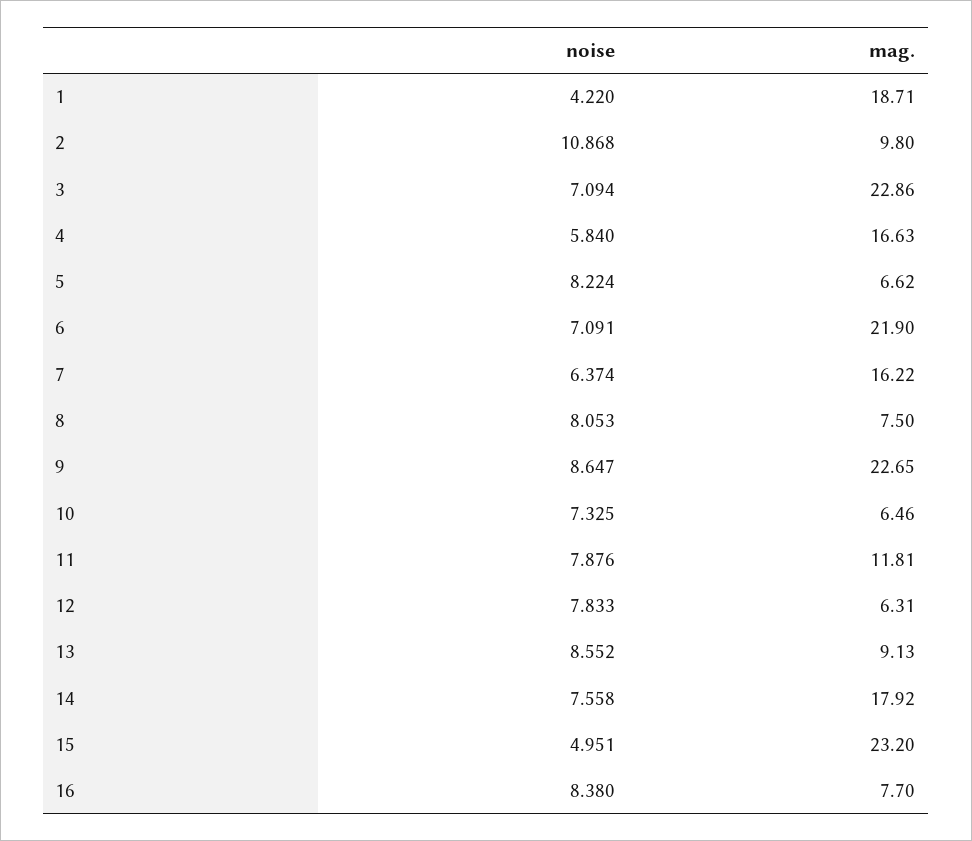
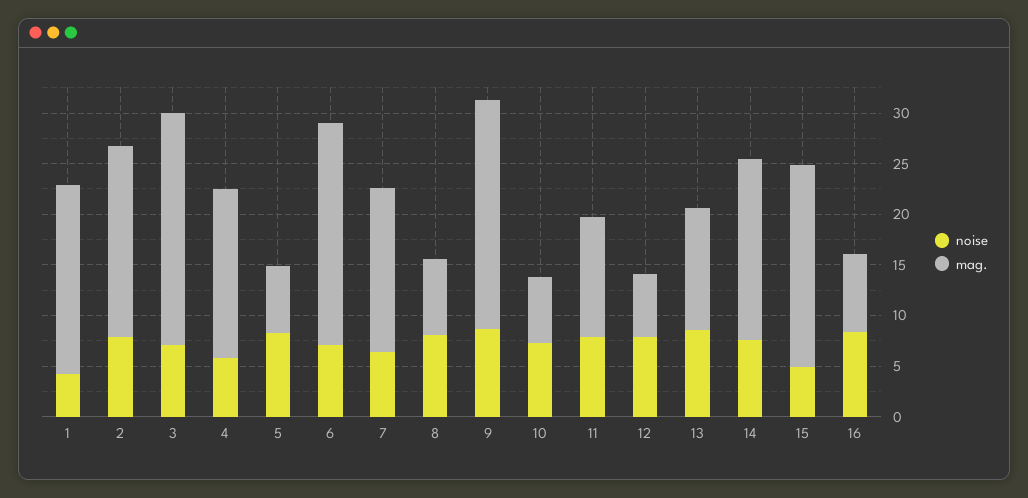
noise, 2: 10.868 -> 8
mag., 2: 9.8 -> 19
mag., 13: 9.13 -> 12
mag., 15: 23.2 -> 20

